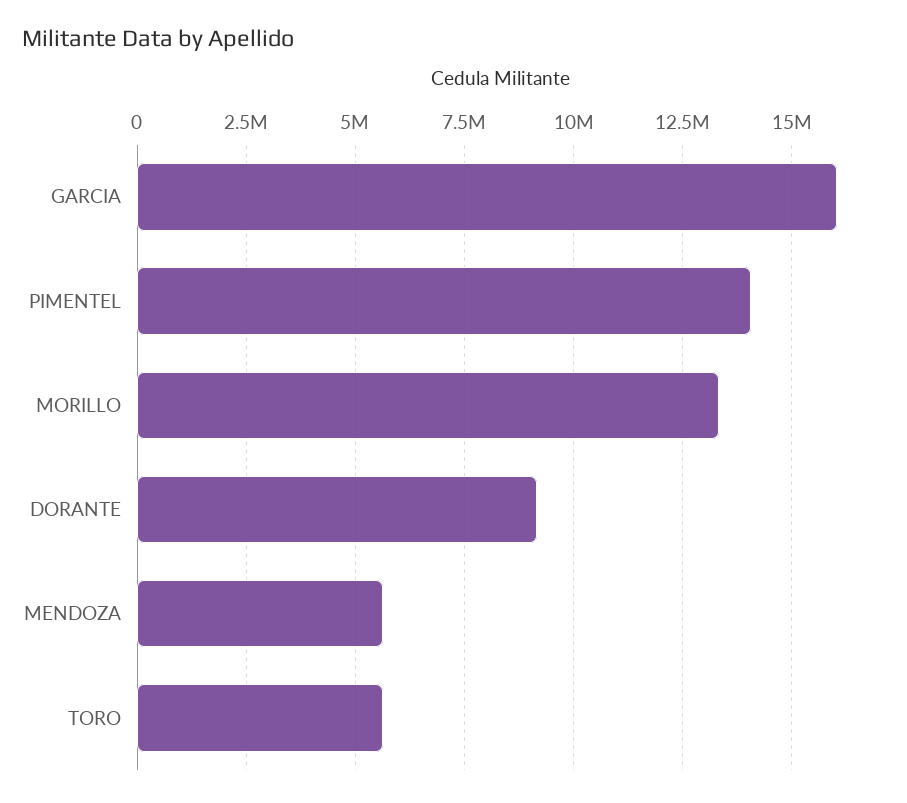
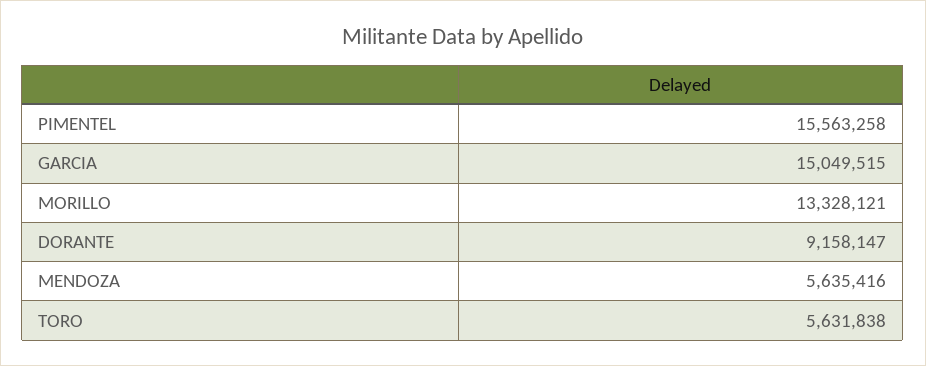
GARCIA: 16000000 -> 15049515
PIMENTEL: 14000000 -> 15563258

